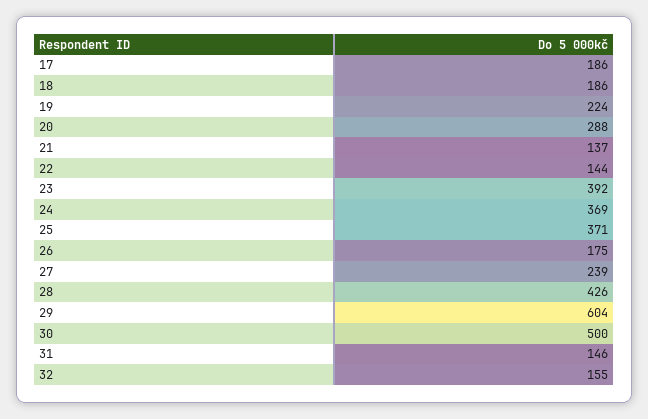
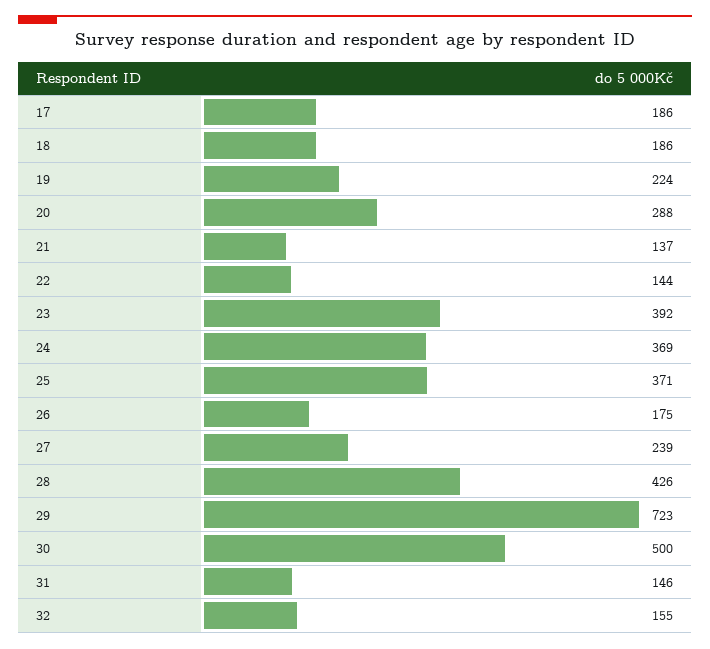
29: 604 -> 723

